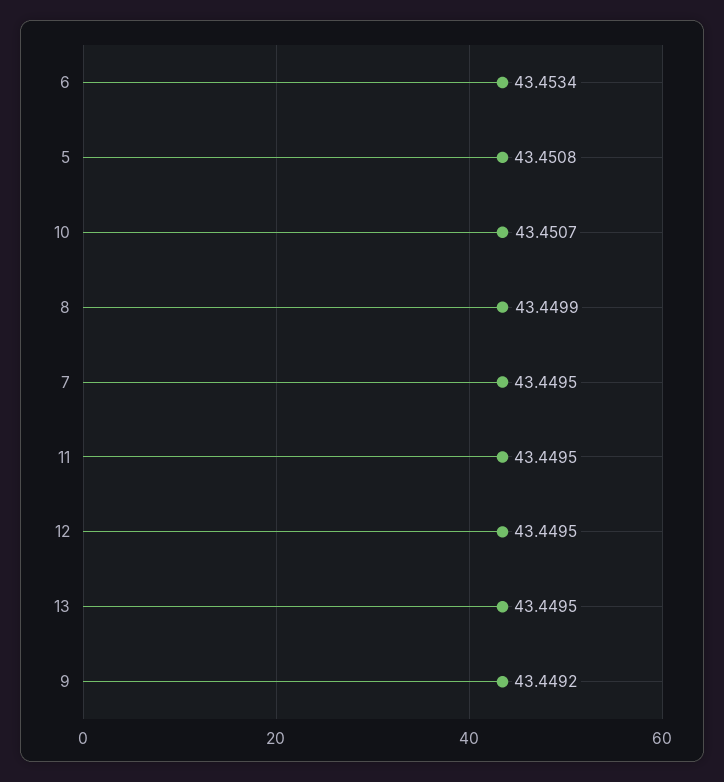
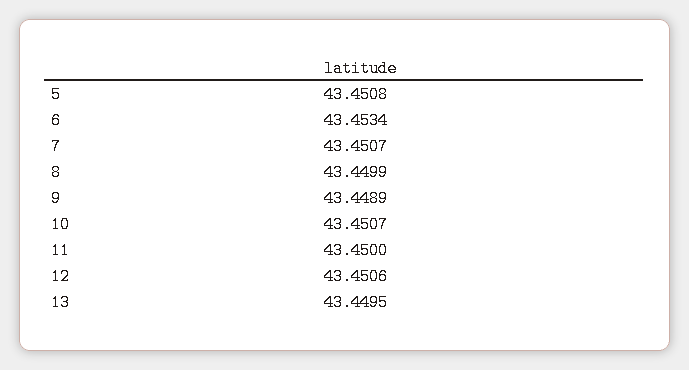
7: 43.4495 -> 43.4507
11: 43.4495 -> 43.45
12: 43.4495 -> 43.4506
9: 43.4492 -> 43.4489

